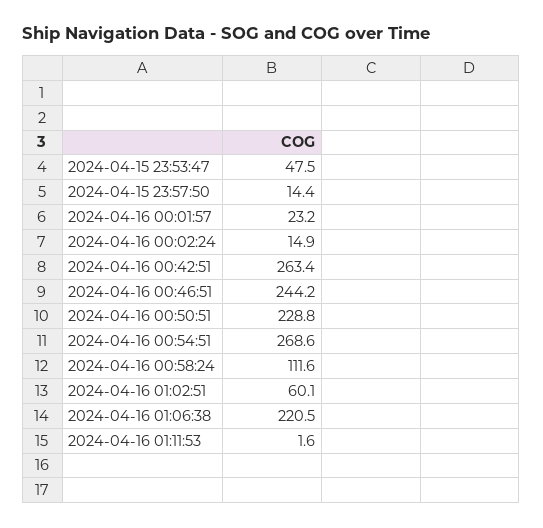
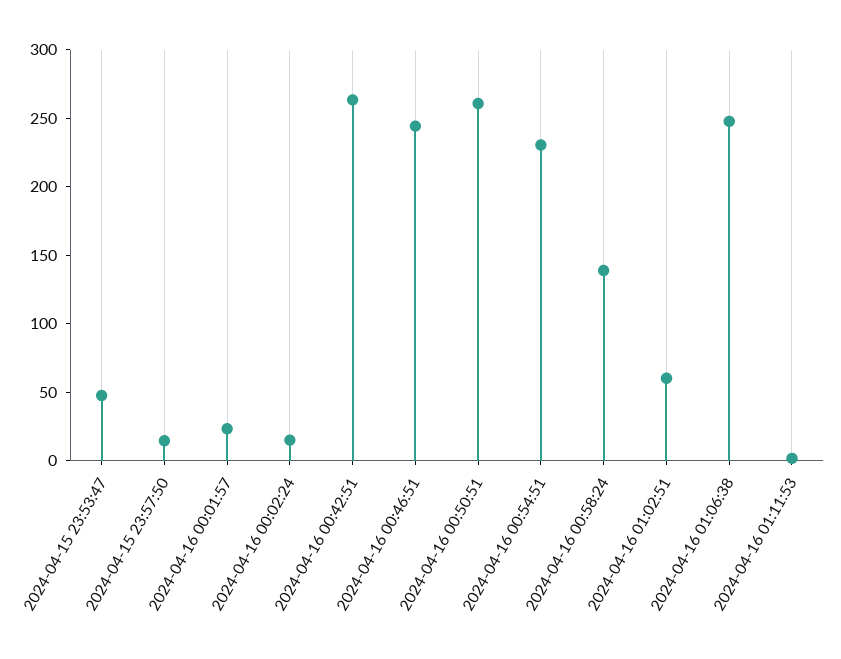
2024-04-16 00:50:51: 228.8 -> 260
2024-04-16 00:54:51: 268.6 -> 230
2024-04-16 00:58:24: 111.6 -> 140
2024-04-16 01:06:38: 220.5 -> 250

